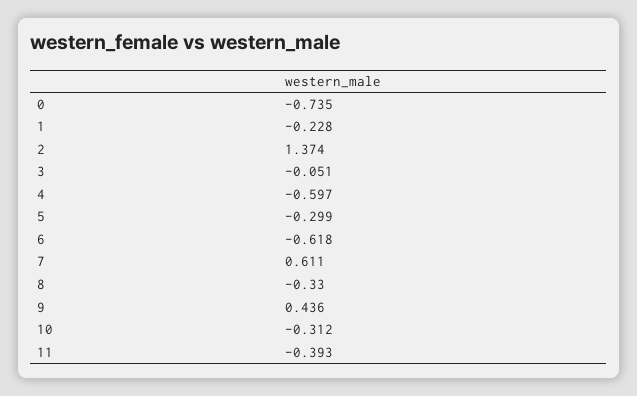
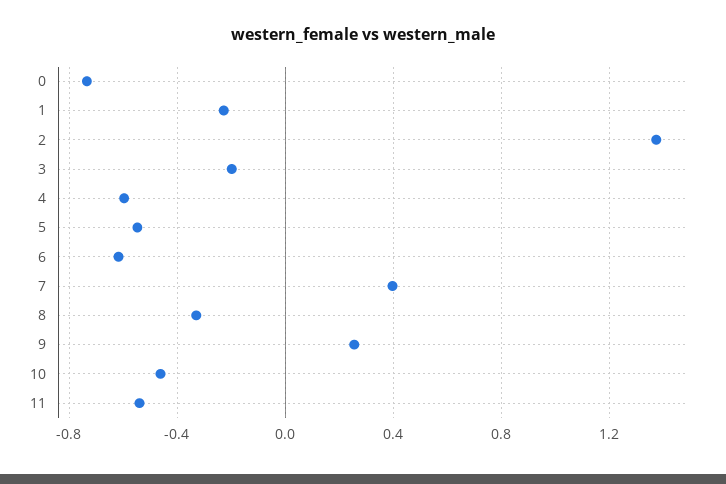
3: -0.051 -> -0.2
5: -0.299 -> -0.55
7: 0.611 -> 0.4
9: 0.436 -> 0.25
10: -0.312 -> -0.45
11: -0.393 -> -0.55

